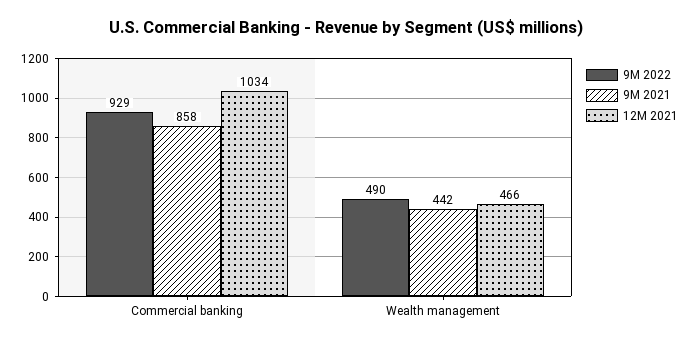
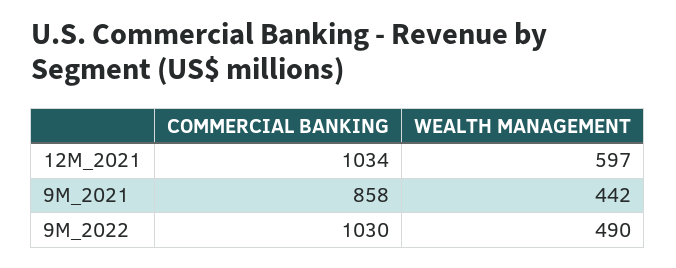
9M 2022, Commercial banking: 929 -> 1030
12M 2021, Wealth management: 466 -> 597

